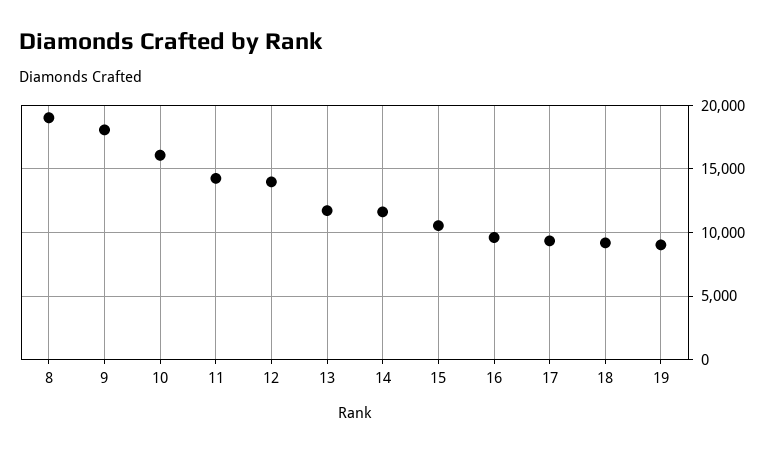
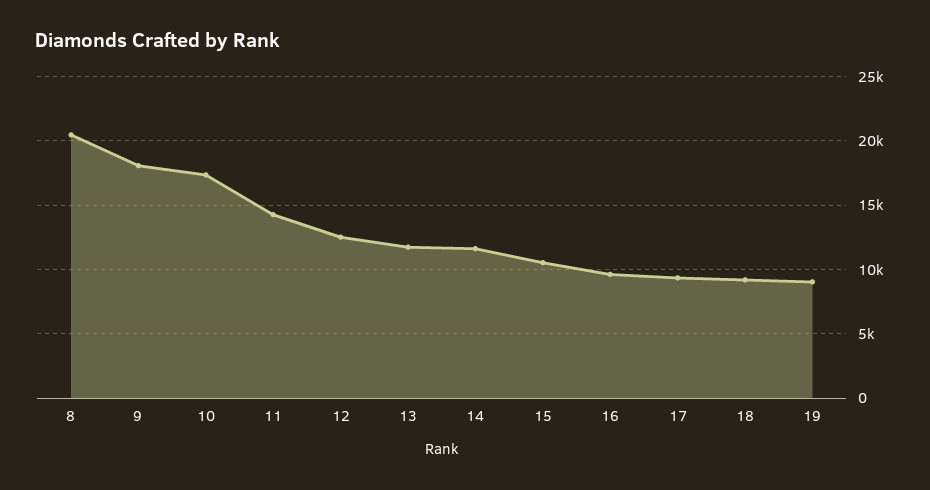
8: 19000 -> 20500
10: 16000 -> 17500
12: 14000 -> 12500

